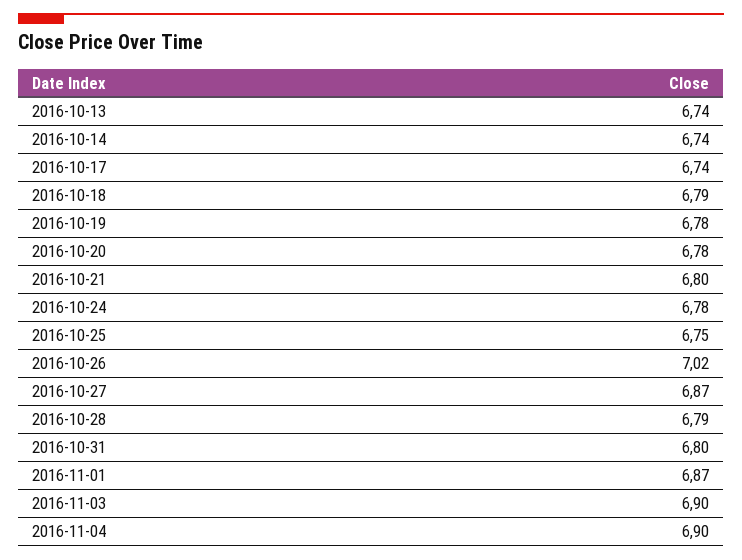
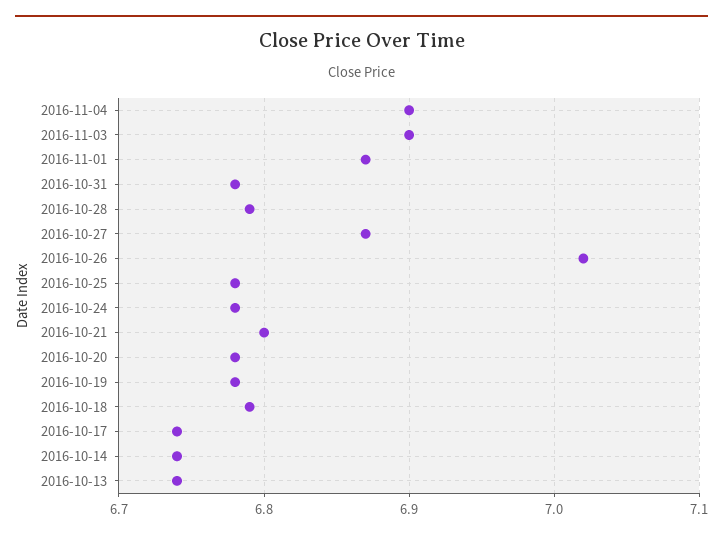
2016-10-25: 6.75 -> 6.78
2016-10-31: 6.8 -> 6.78

